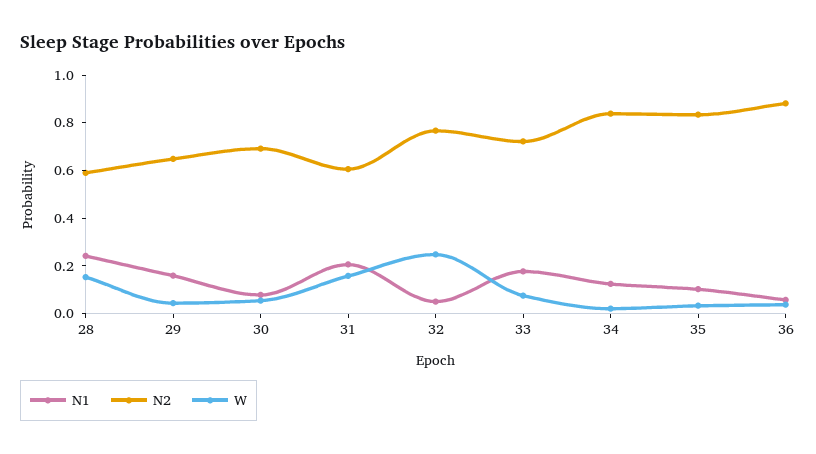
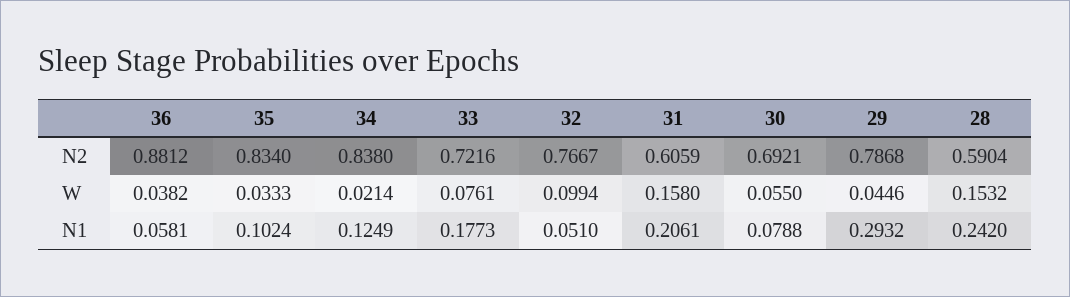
N1, 29: 0.15 -> 0.2932
N2, 29: 0.65 -> 0.7868
W, 32: 0.25 -> 0.0994

